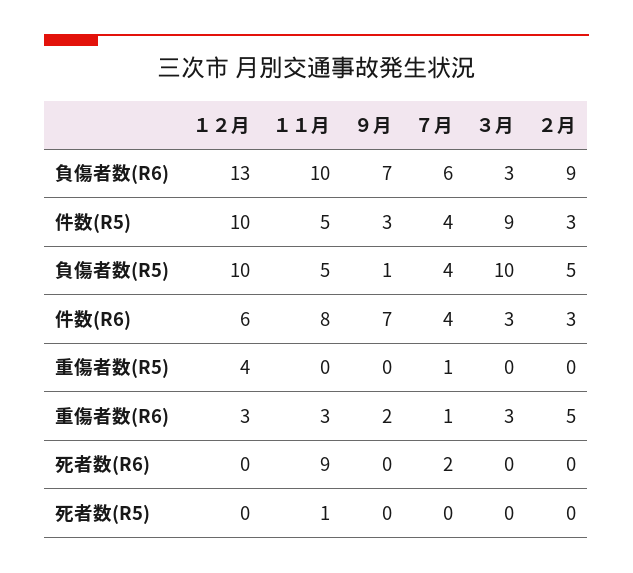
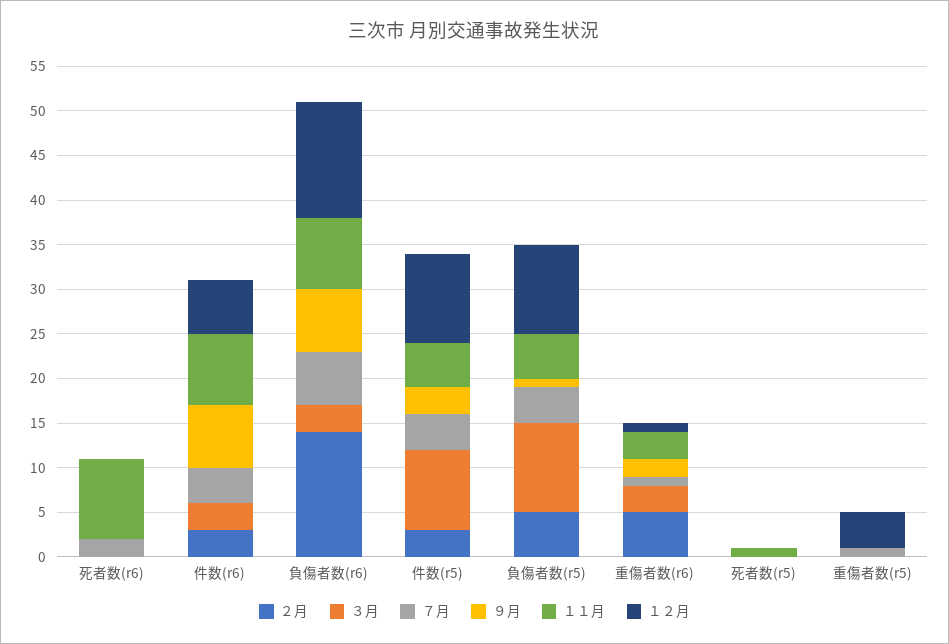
１１月, 負傷者数(R6): 10 -> 8
２月, 負傷者数(R6): 9 -> 14
１２月, 重傷者数(R6): 3 -> 1

